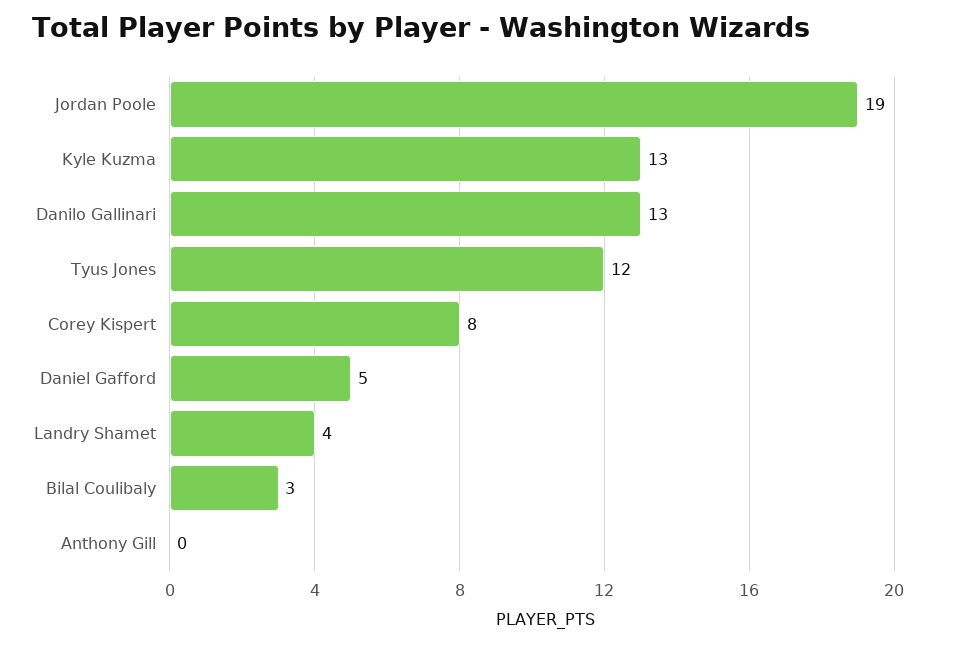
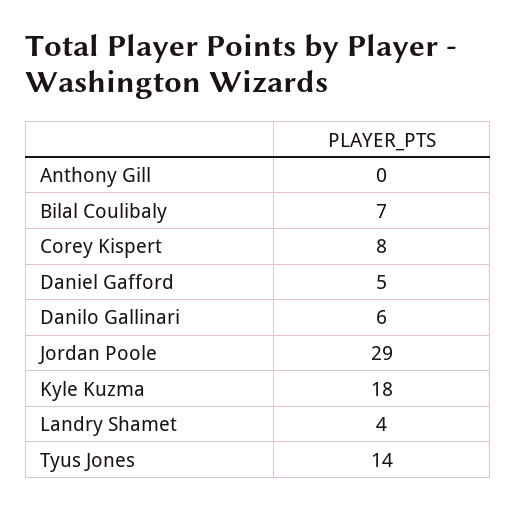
Jordan Poole: 19 -> 29
Kyle Kuzma: 13 -> 18
Danilo Gallinari: 13 -> 6
Tyus Jones: 12 -> 14
Bilal Coulibaly: 3 -> 7

